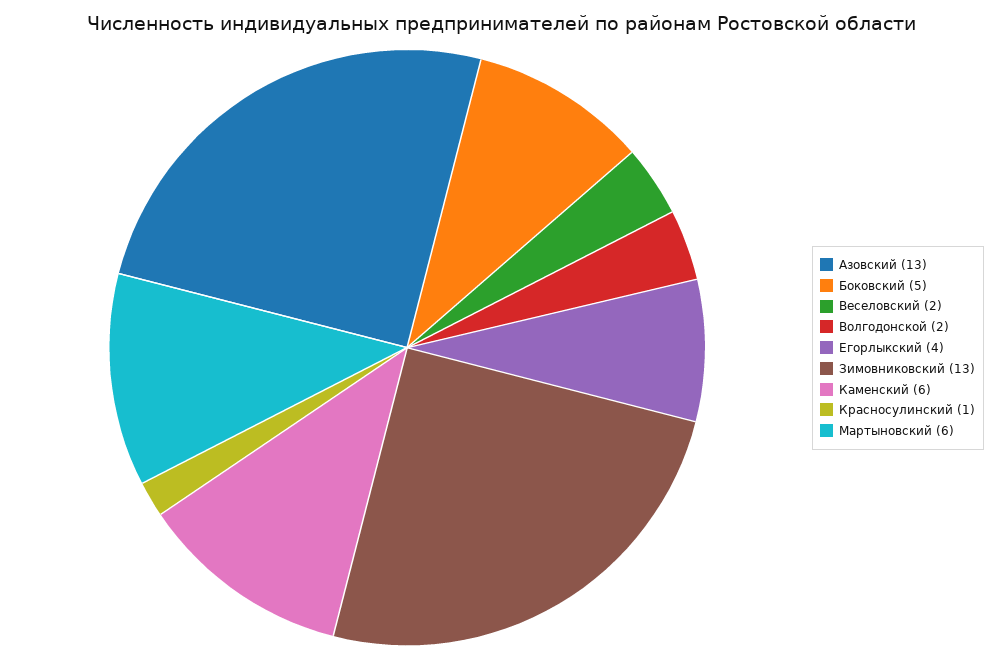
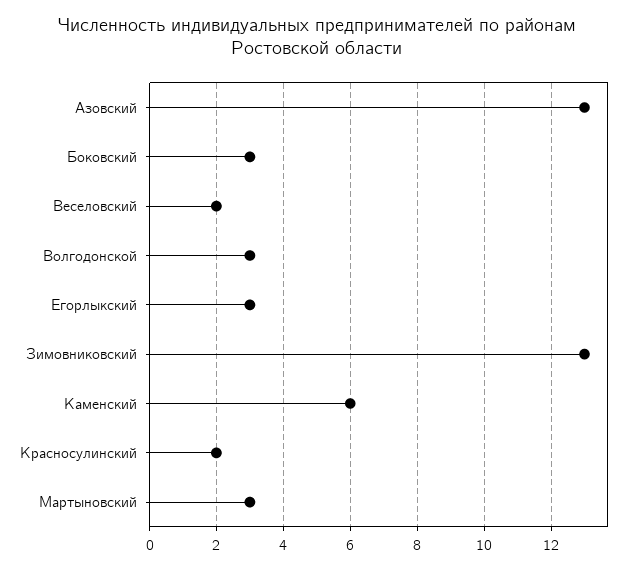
Боковский: 5 -> 3
Волгодонской: 2 -> 3
Егорлыкский: 4 -> 3
Красносулинский: 1 -> 2
Мартыновский: 6 -> 3

